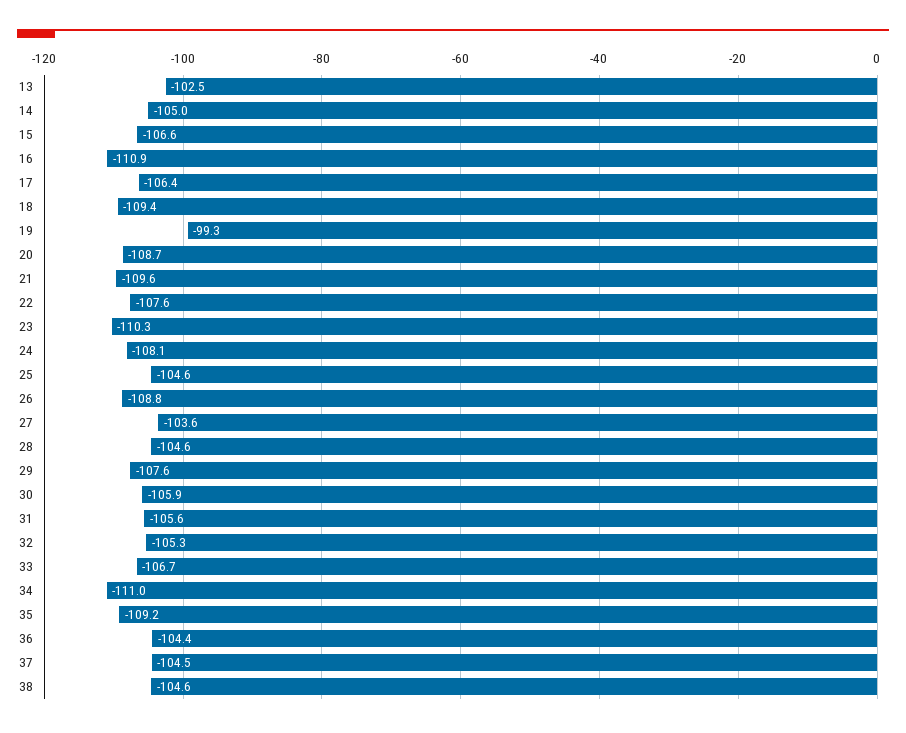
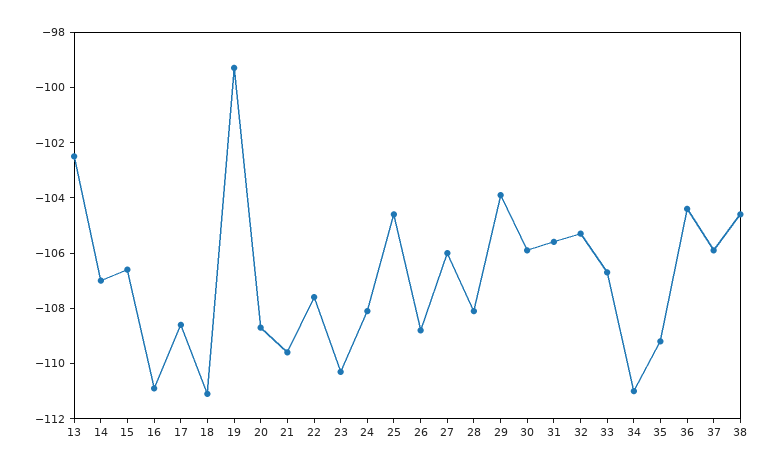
14: -105 -> -107
17: -106.4 -> -108.5
18: -109.4 -> -111
27: -103.6 -> -106
28: -104.6 -> -108
29: -107.6 -> -104
37: -104.5 -> -106

